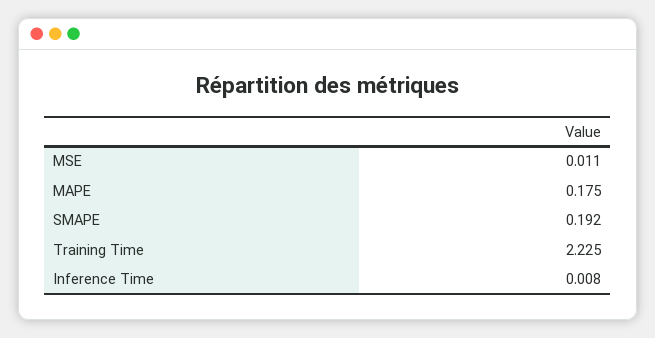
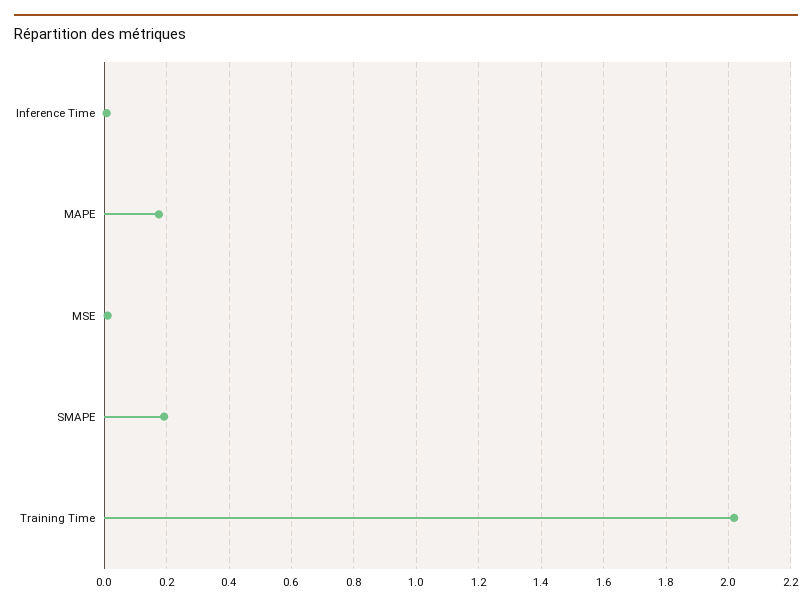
Training Time: 2.225 -> 2.02

